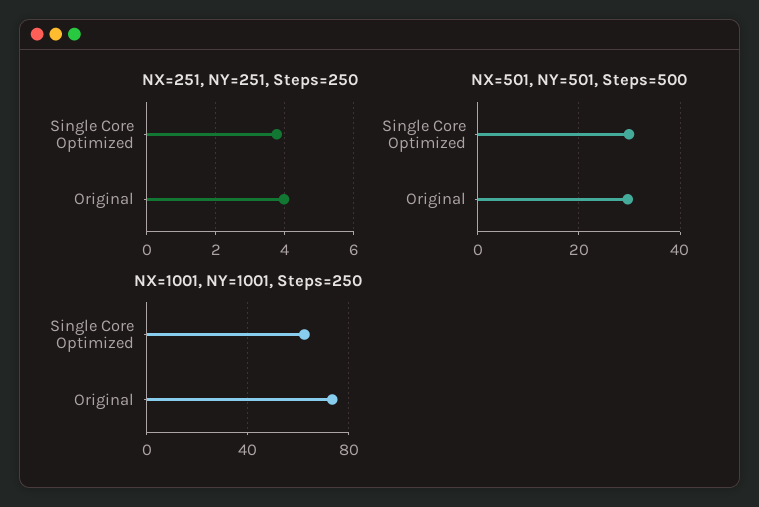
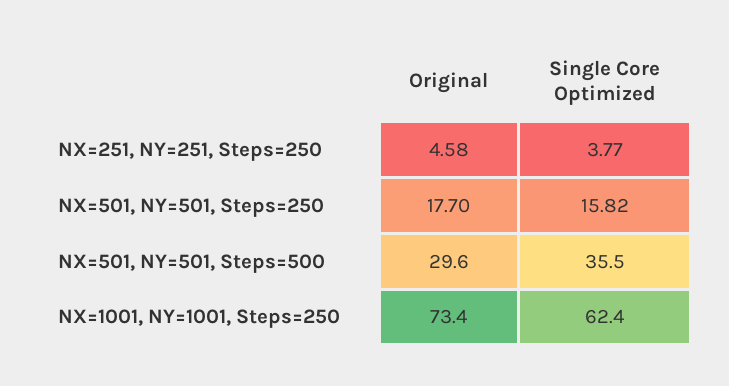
NX=251, NY=251, Steps=250, Original: 4 -> 4.58
NX=501, NY=501, Steps=500, Single Core Optimized: 30 -> 35.5
NX=501, NY=501, Steps=250, Original: none -> 17.7
NX=501, NY=501, Steps=250, Single Core Optimized: none -> 15.82

